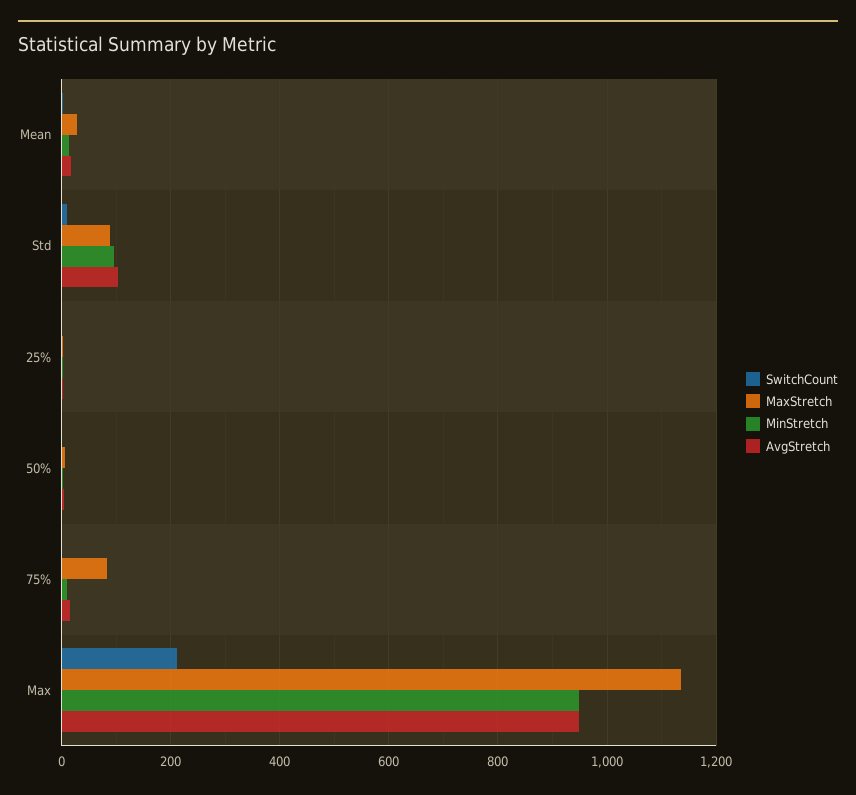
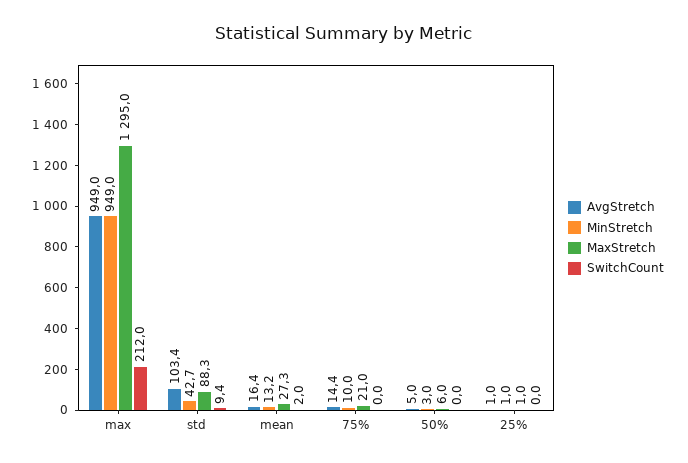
MinStretch, Std: 100 -> 42.7
MaxStretch, 75%: 80 -> 21
MaxStretch, Max: 1140 -> 1295

